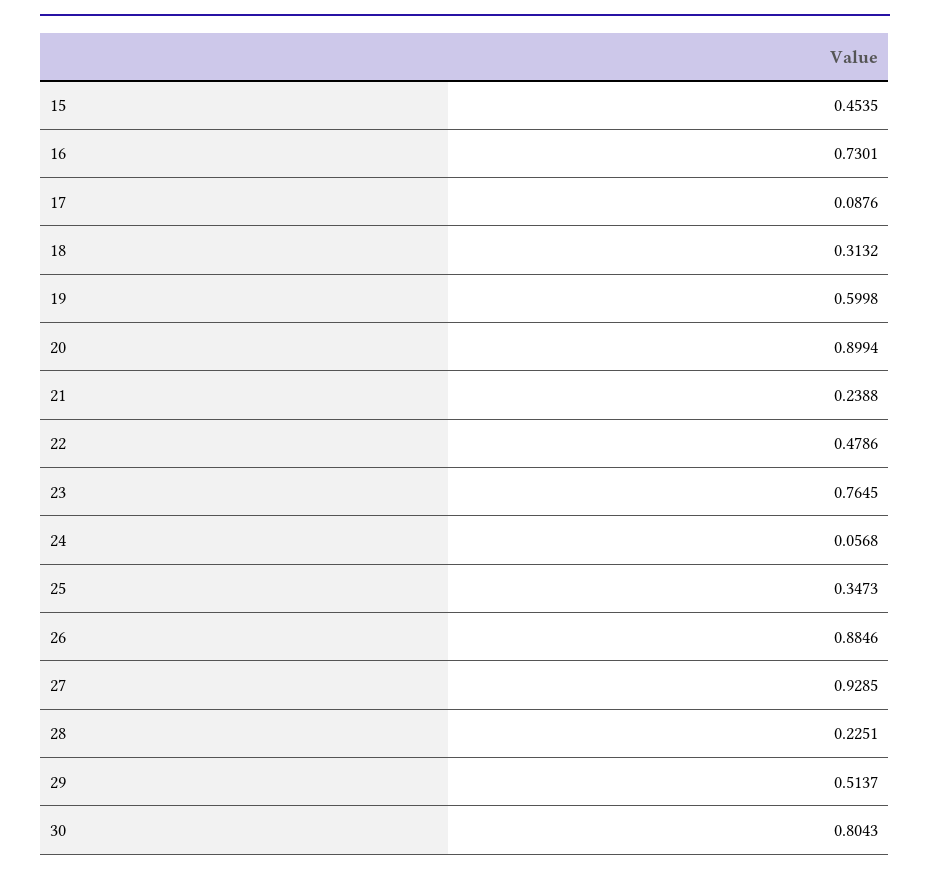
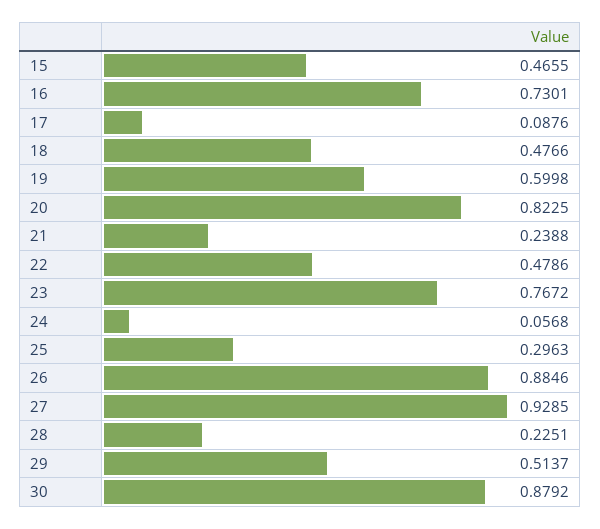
15: 0.4535 -> 0.4655
18: 0.3132 -> 0.4766
20: 0.8994 -> 0.8225
23: 0.7645 -> 0.7672
25: 0.3473 -> 0.2963
30: 0.8043 -> 0.8792

